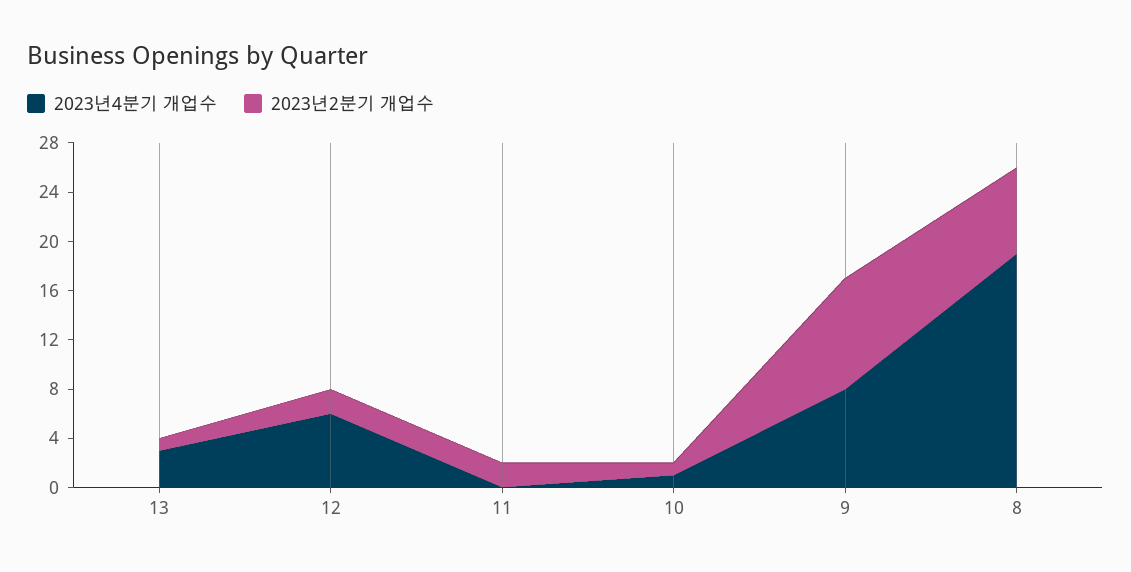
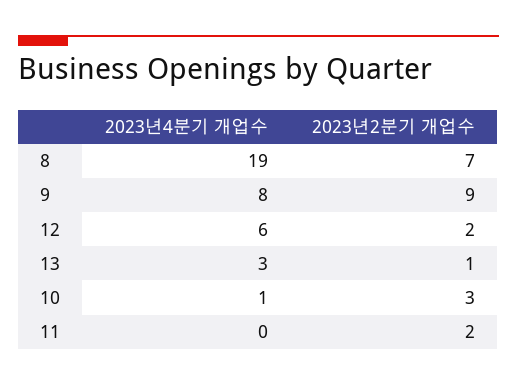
2023년2분기 개업수, 10: 1 -> 3

